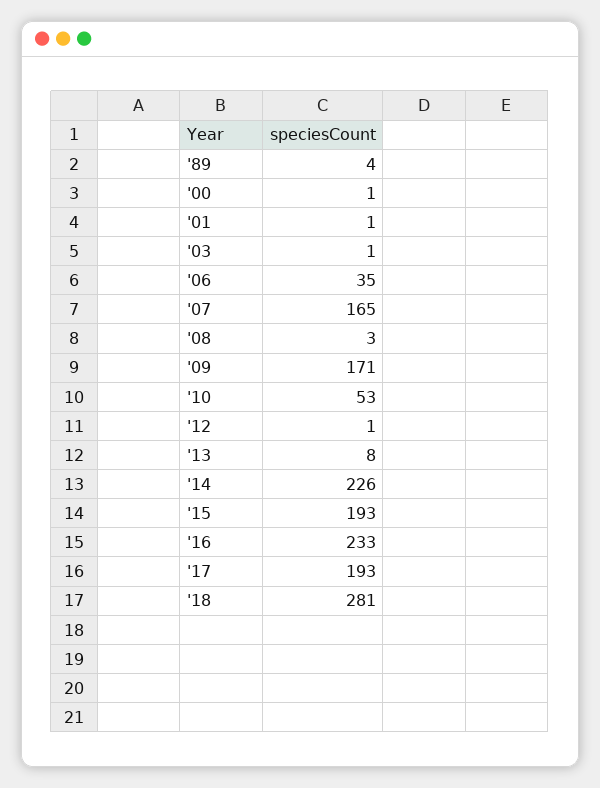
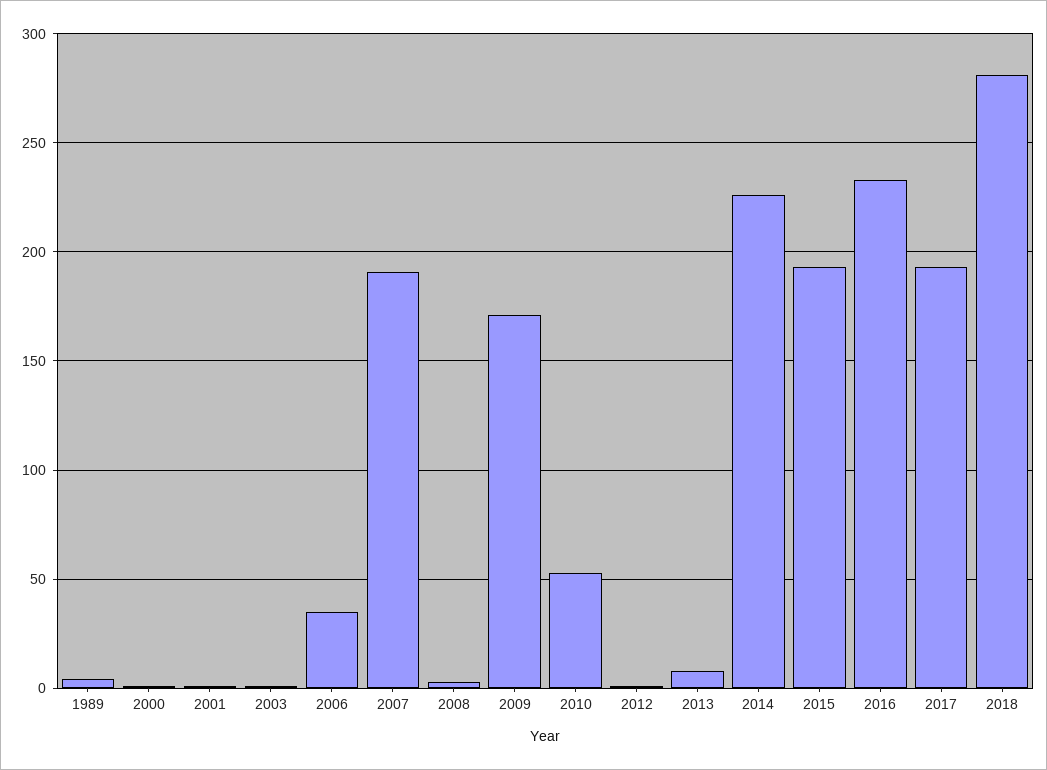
'07: 165 -> 190

